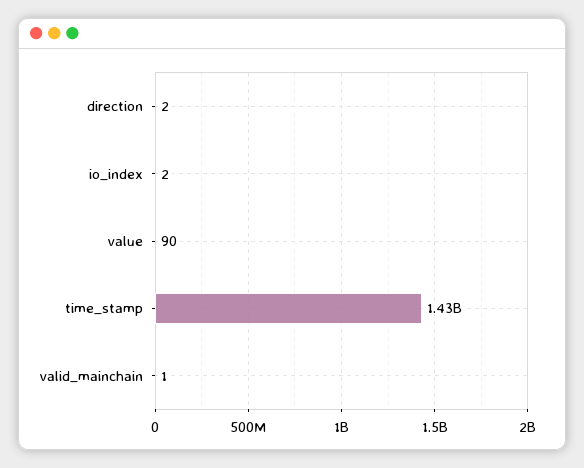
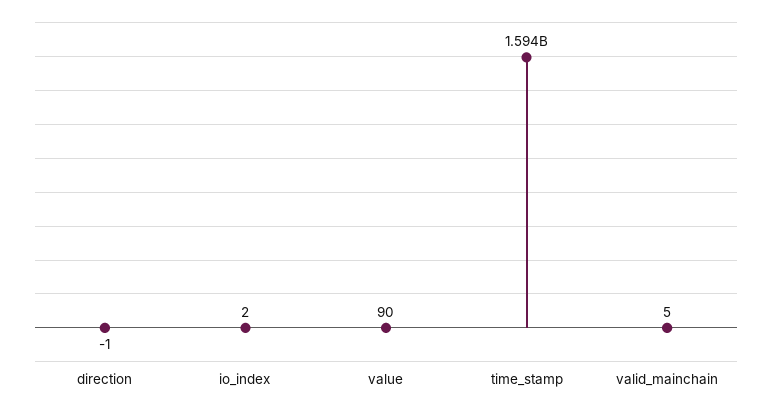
direction: 2 -> -1
time_stamp: 1430000000 -> 1594000000
valid_mainchain: 1 -> 5

